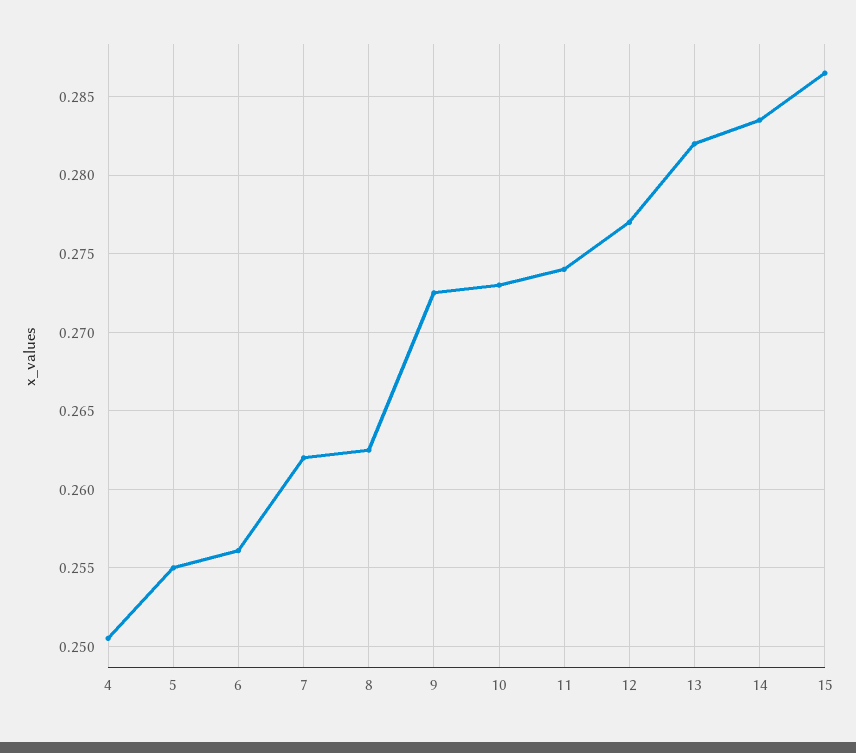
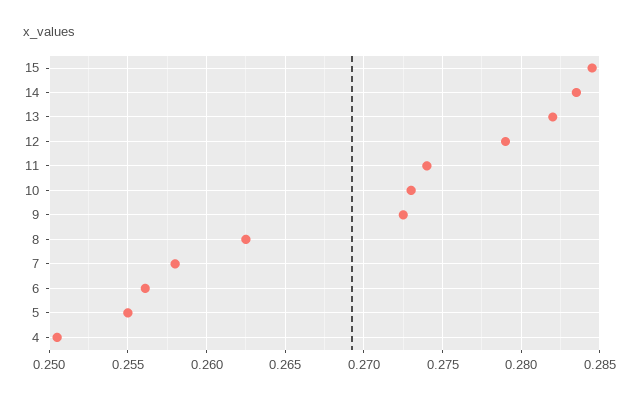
7: 0.262 -> 0.258
12: 0.277 -> 0.279
15: 0.2865 -> 0.2845

